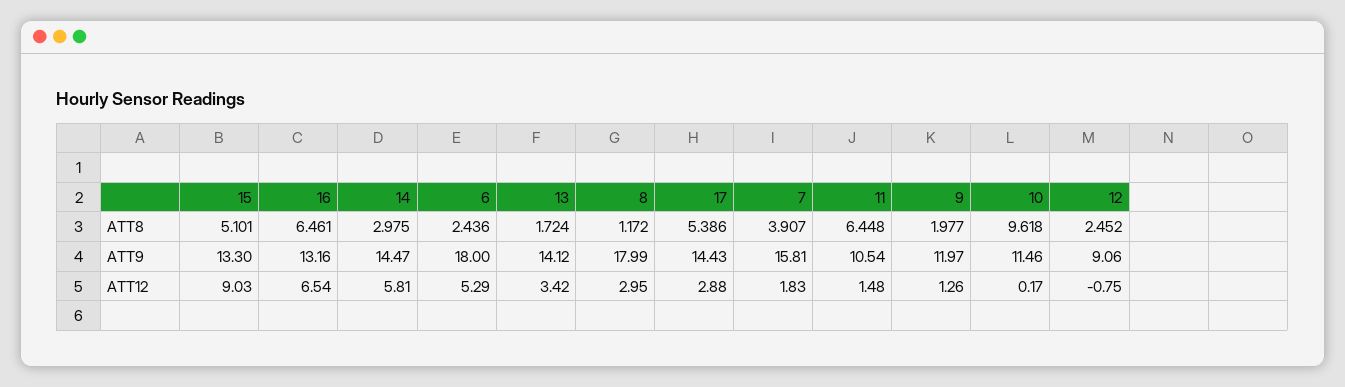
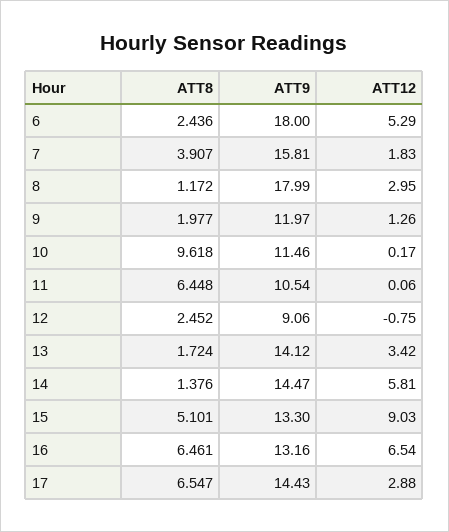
14, ATT8: 2.975 -> 1.376
17, ATT8: 5.386 -> 6.547
11, ATT12: 1.48 -> 0.06

